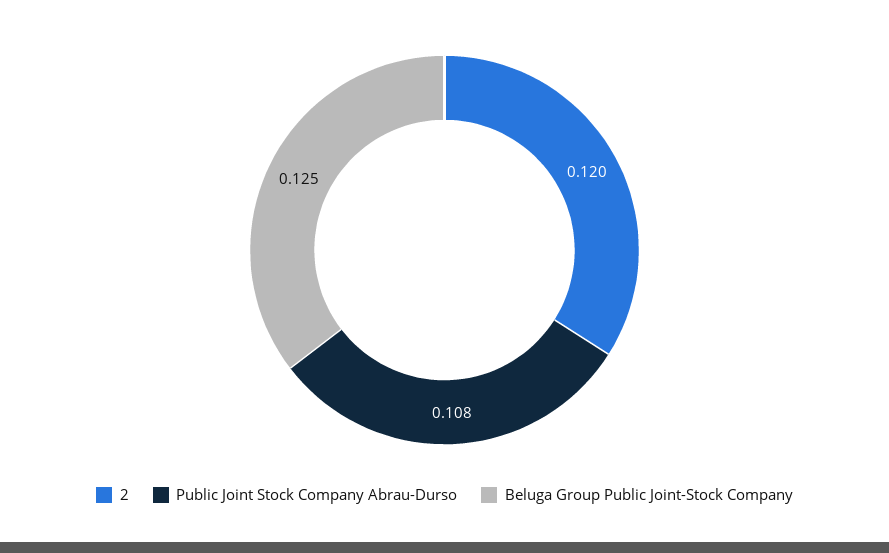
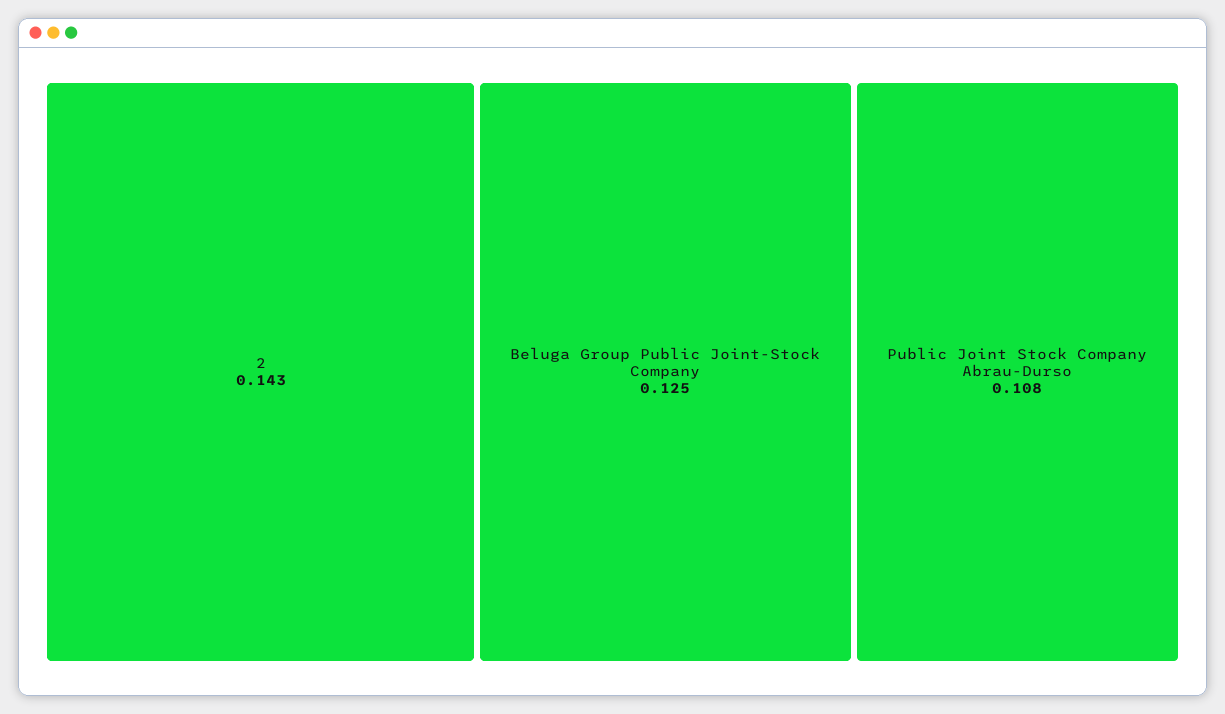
2: 0.12 -> 0.143

